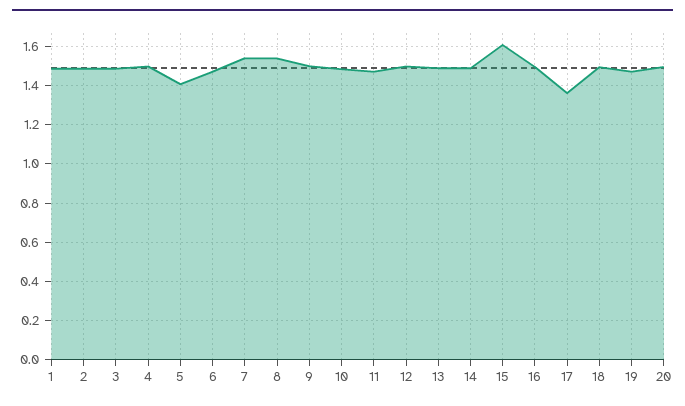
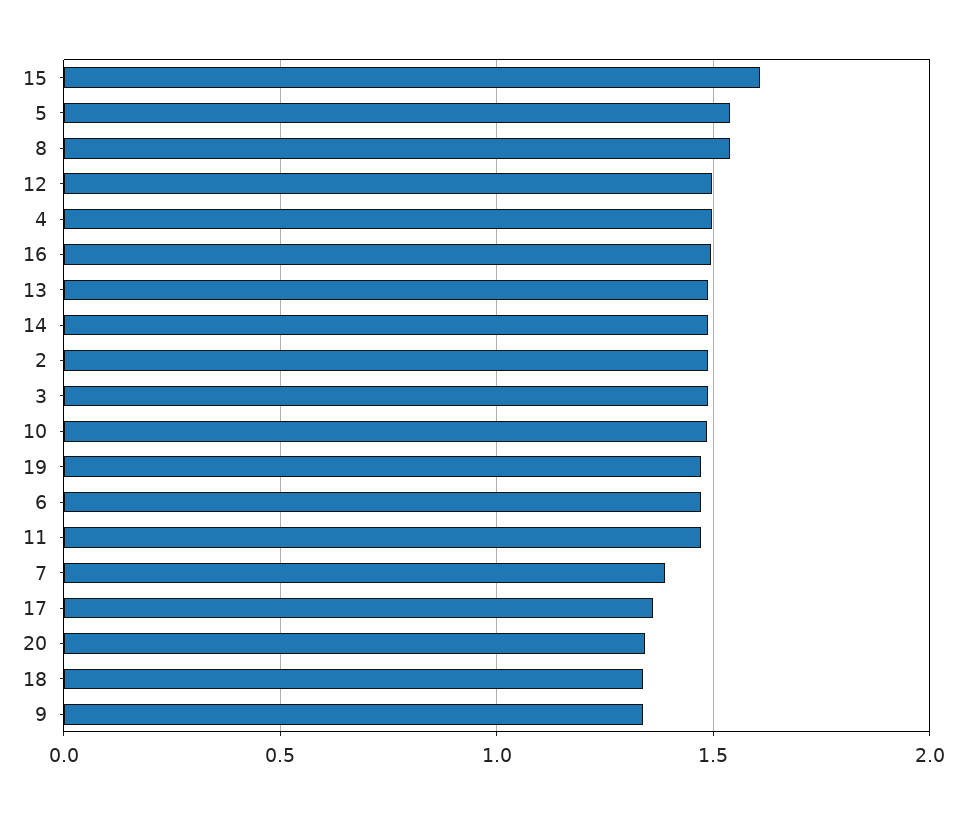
1: 1.5 -> none
5: 1.4 -> 1.55
7: 1.55 -> 1.4
9: 1.5 -> 1.35
18: 1.5 -> 1.35
20: 1.5 -> 1.35

